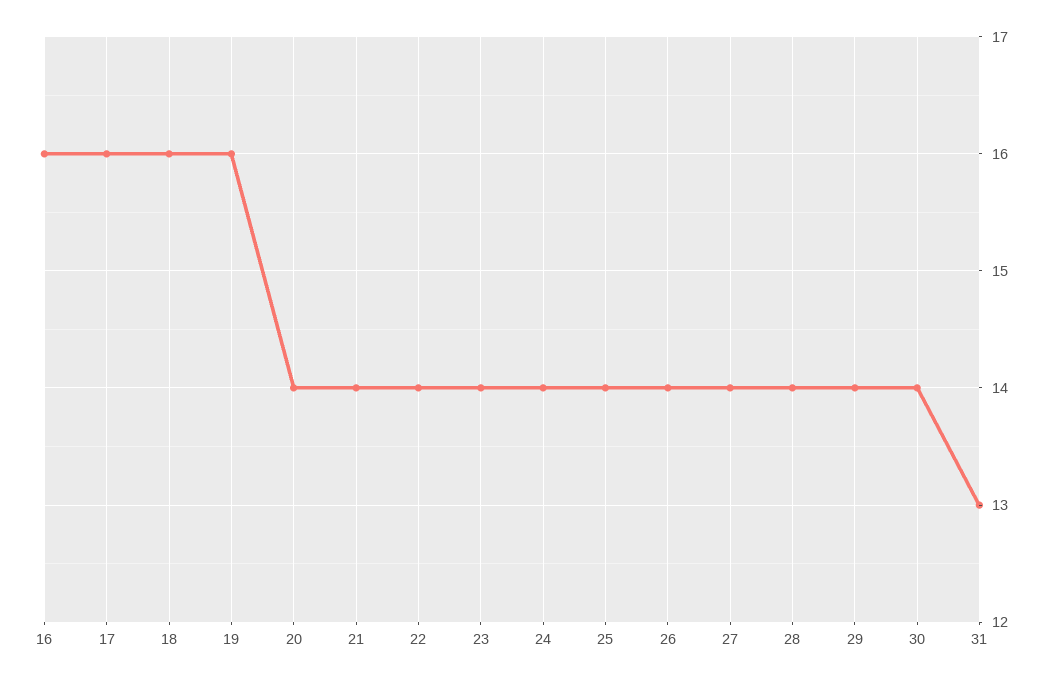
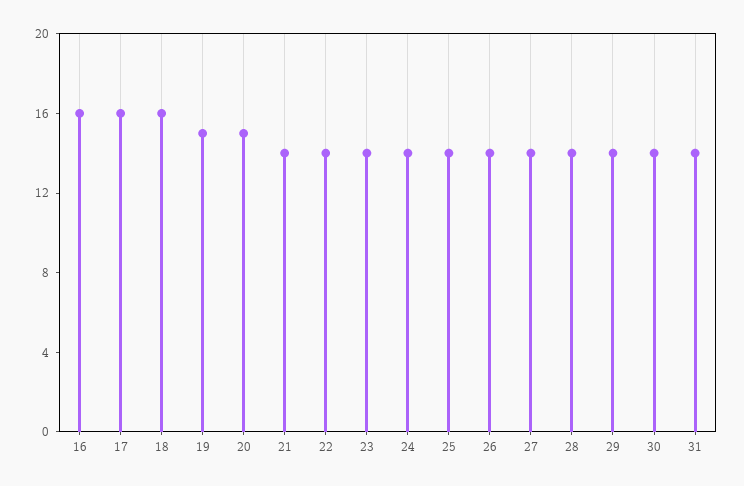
19: 16 -> 15
20: 14 -> 15
31: 13 -> 14

